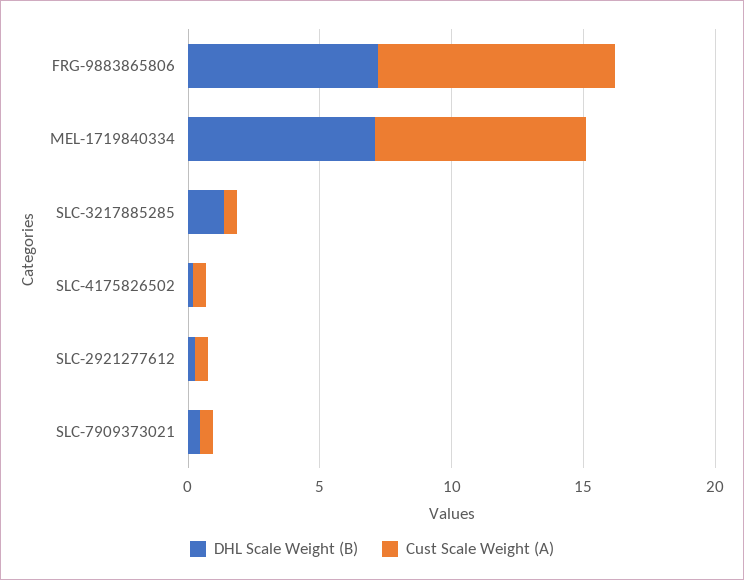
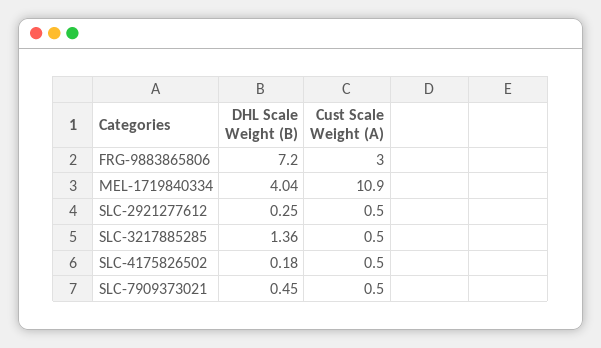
Cust Scale Weight (A), FRG-9883865806: 9 -> 3
DHL Scale Weight (B), MEL-1719840334: 7 -> 4.04
Cust Scale Weight (A), MEL-1719840334: 8 -> 10.9

